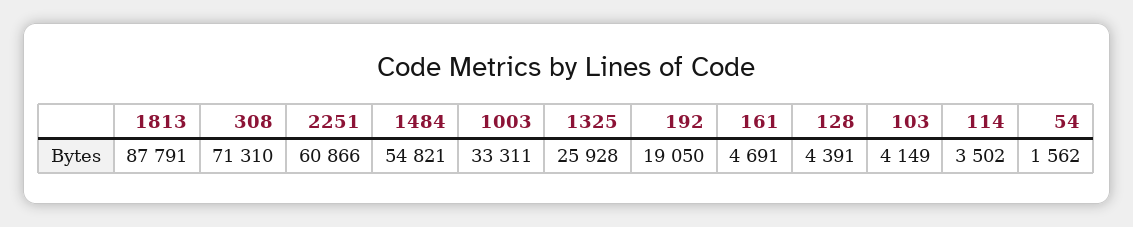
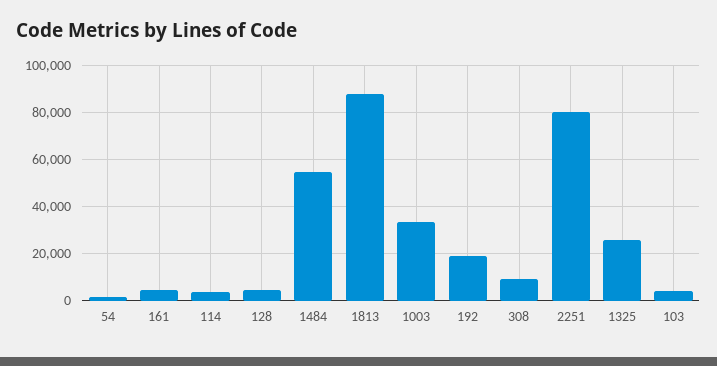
308: 71310 -> 10000
2251: 60866 -> 80000

